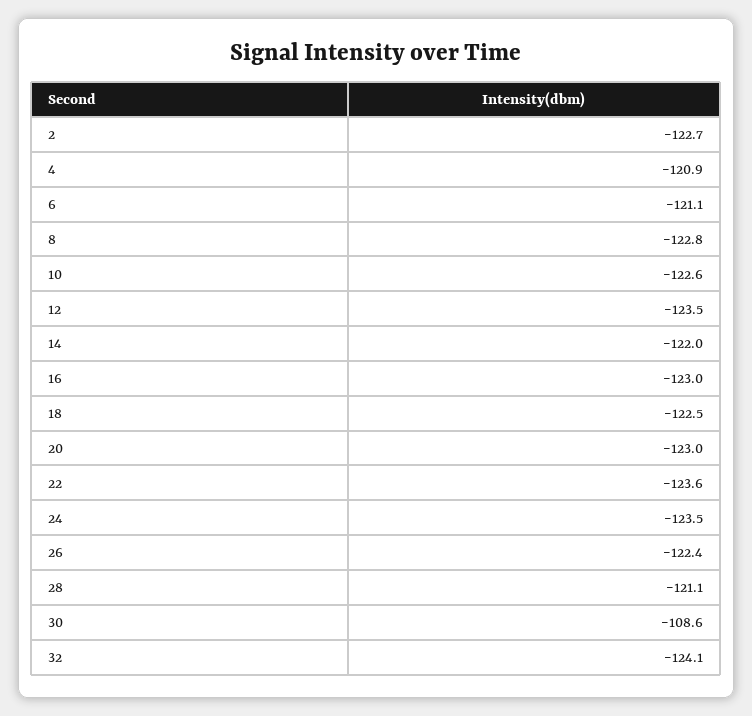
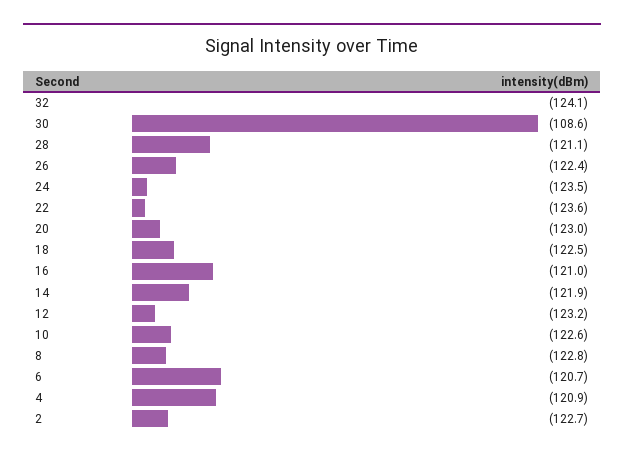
6: -121.1 -> -120.7
12: -123.5 -> -123.2
14: -122 -> -121.9
16: -123 -> -121

